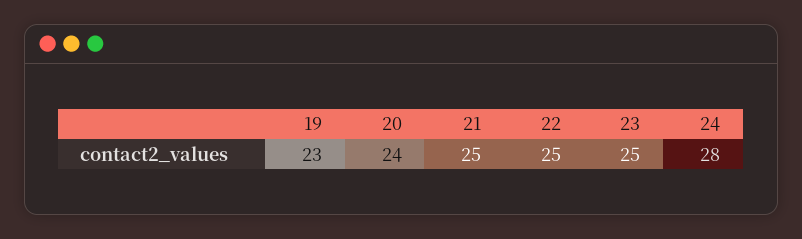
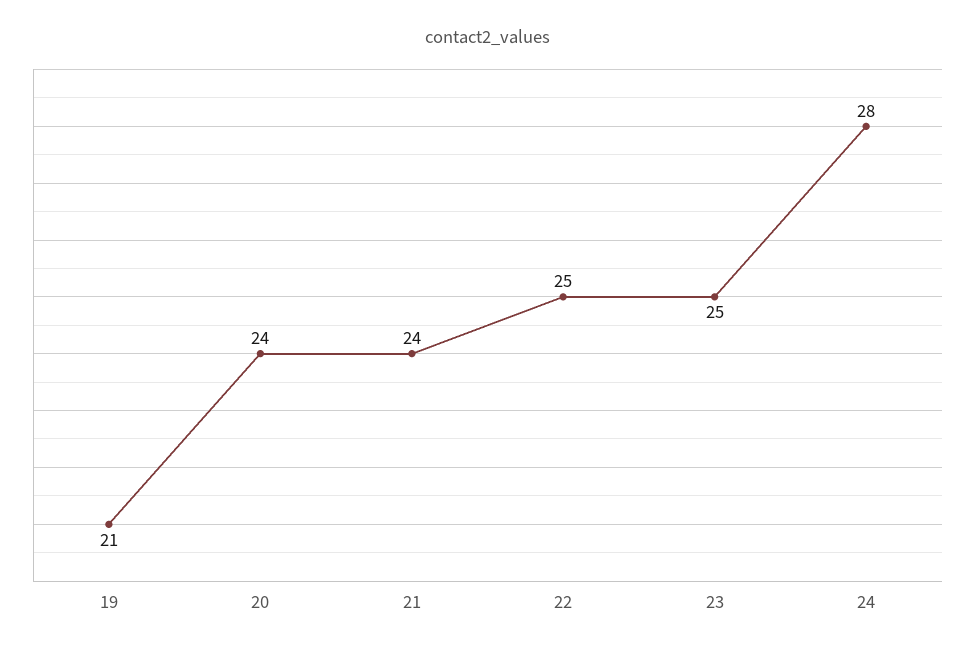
19: 23 -> 21
21: 25 -> 24

